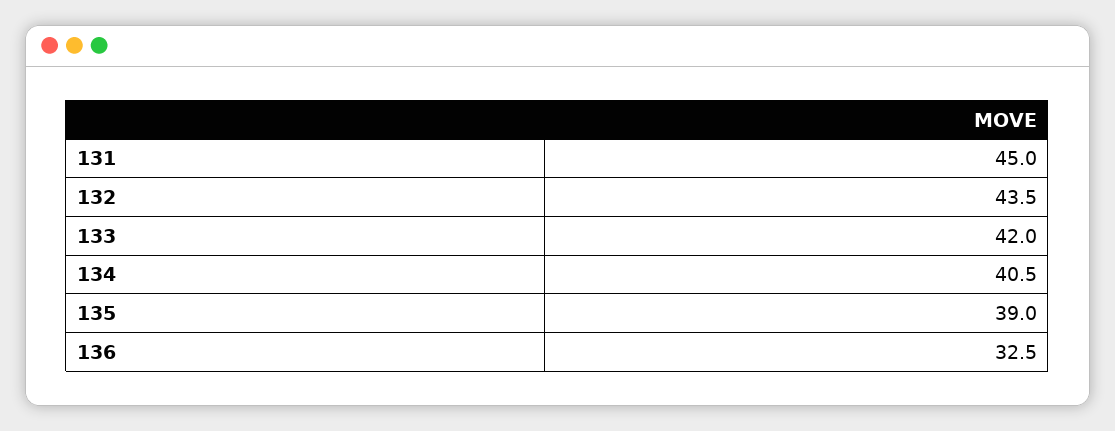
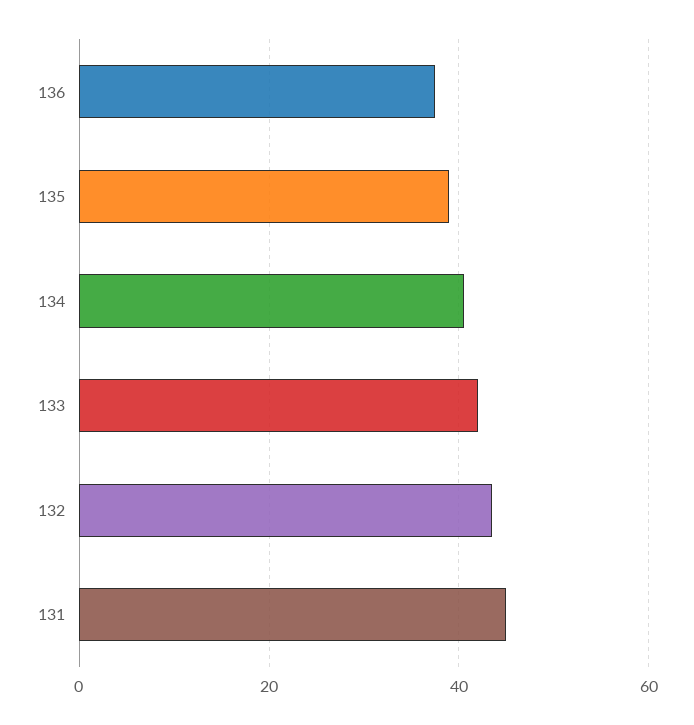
136: 32.5 -> 38

